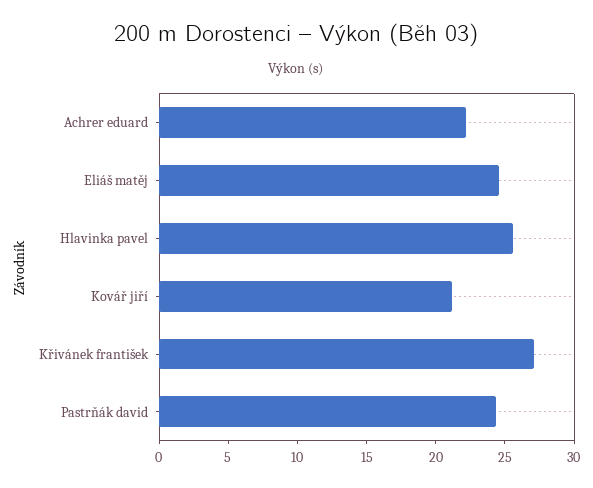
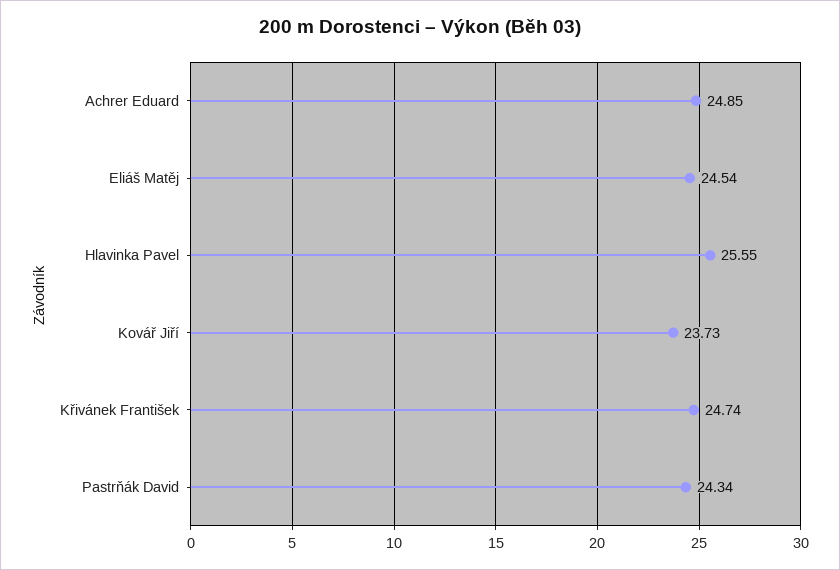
Achrer eduard: 22 -> 24.85
Kovář jiří: 21 -> 23.73
Křivánek františek: 27 -> 24.74

